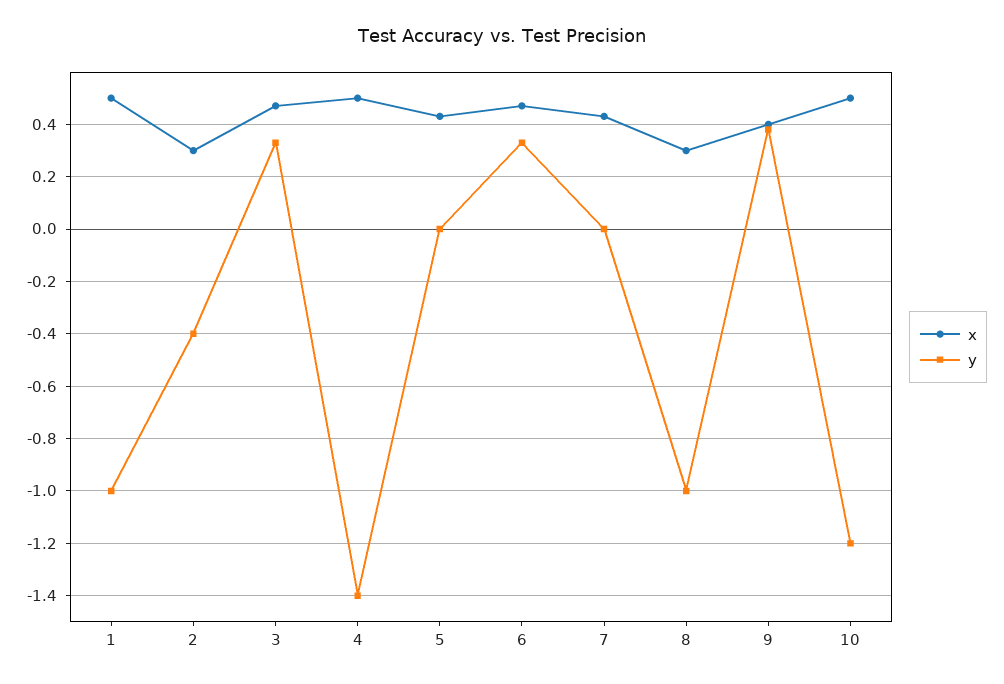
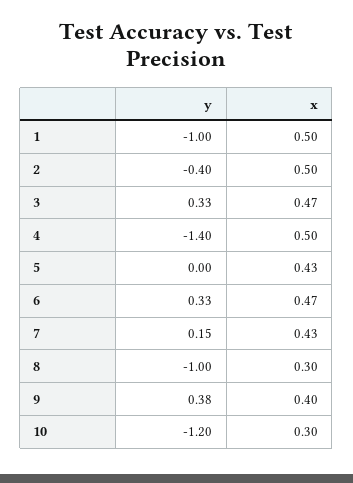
x, 2: 0.3 -> 0.5
y, 7: 0 -> 0.15
x, 10: 0.5 -> 0.3

